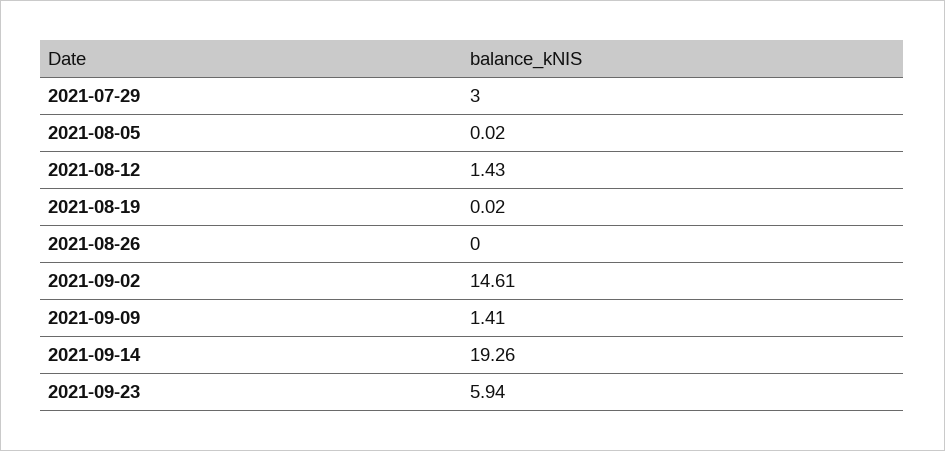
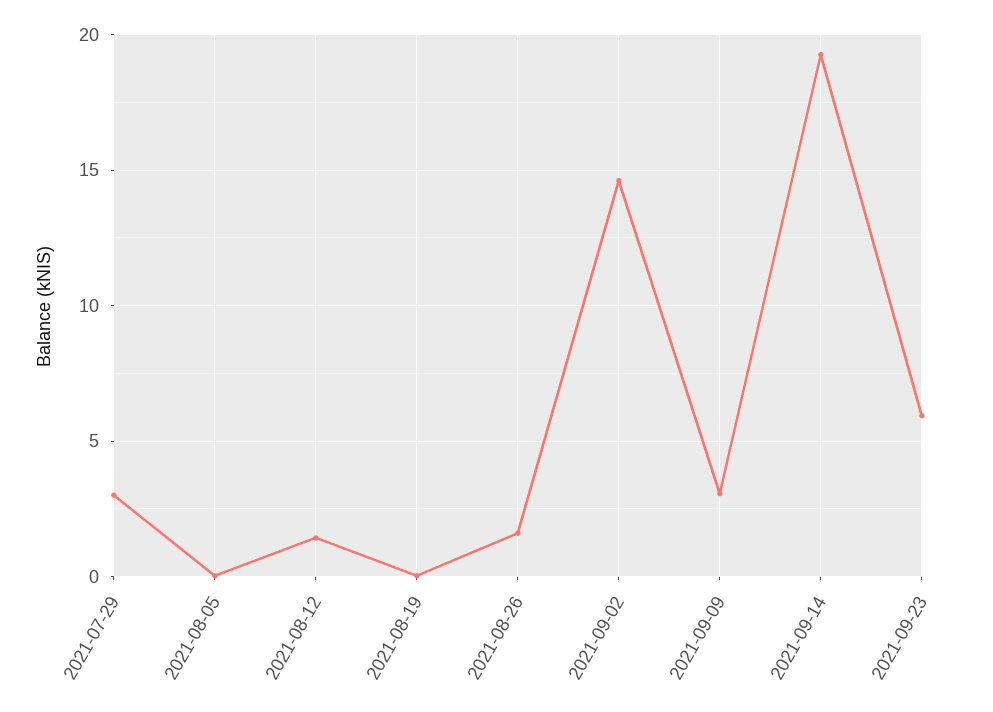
2021-08-26: 0 -> 1.5
2021-09-09: 1.41 -> 3

